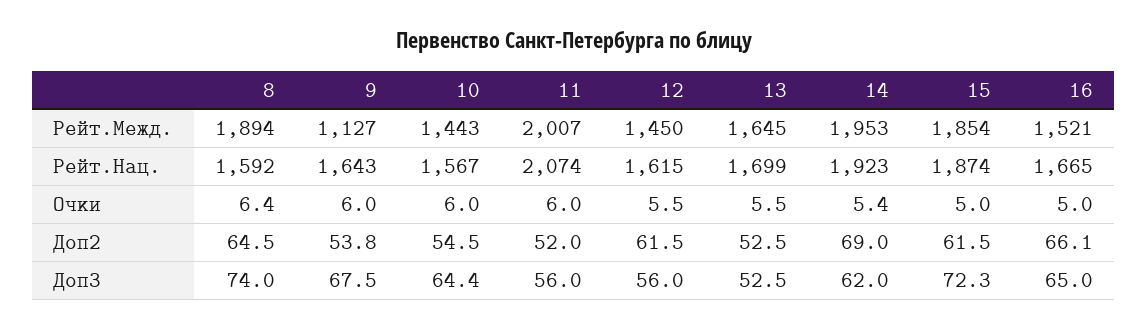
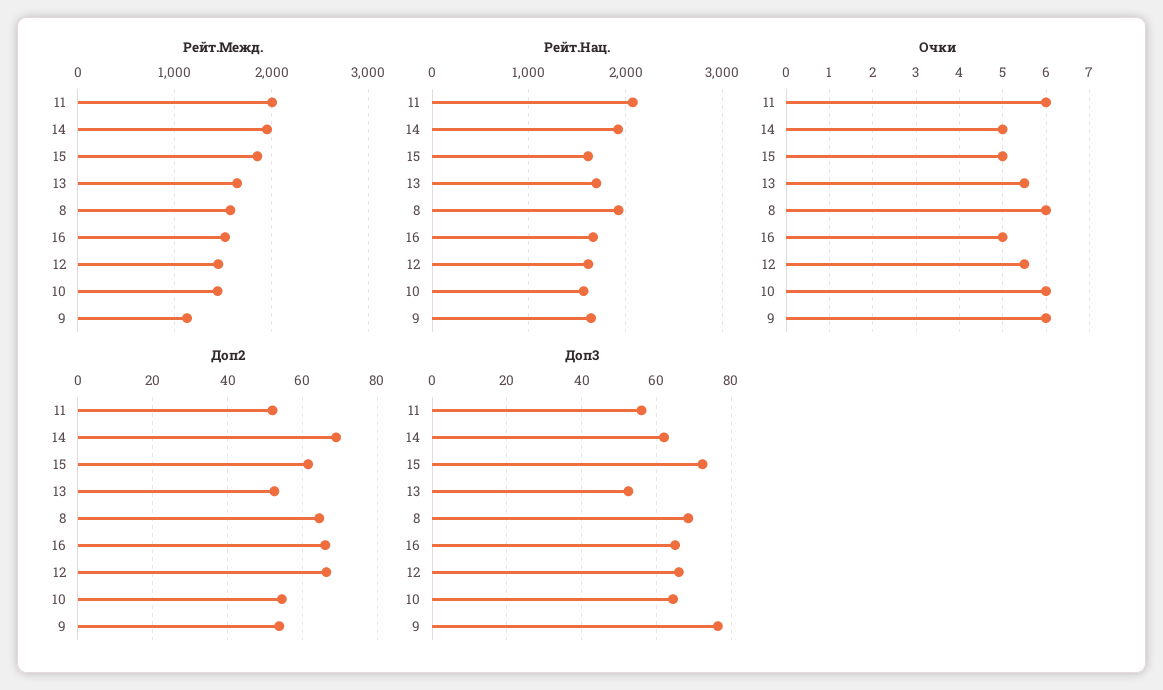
Рейт.Межд., 8: 1894 -> 1600
Рейт.Нац., 8: 1592 -> 1900
Рейт.Нац., 15: 1874 -> 1600
Очки, 8: 6.4 -> 6
Очки, 14: 5.4 -> 5
Доп2, 12: 61.5 -> 66
Доп3, 8: 74 -> 68
Доп3, 9: 67.5 -> 76
Доп3, 12: 56 -> 66

